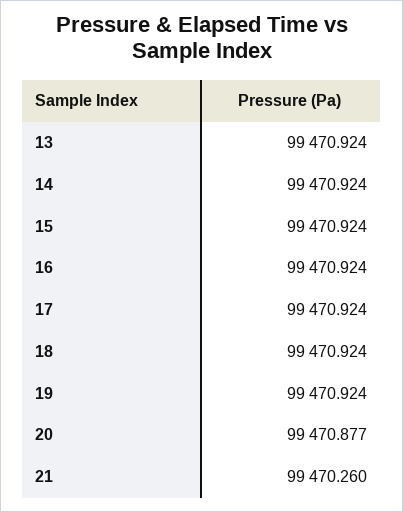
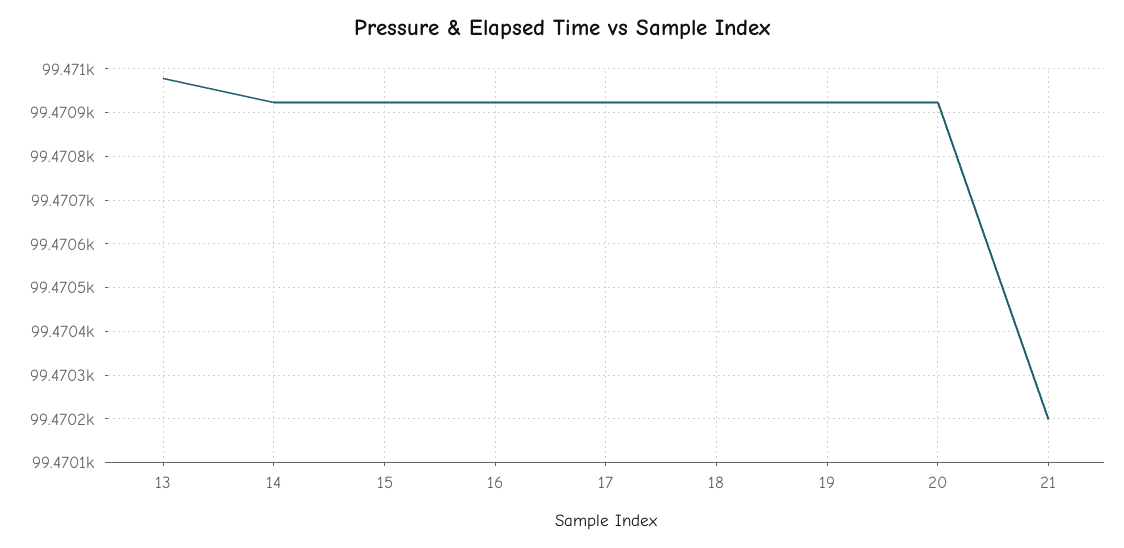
13: 99470.924 -> 99470.98
20: 99470.877 -> 99470.92
21: 99470.26 -> 99470.2

